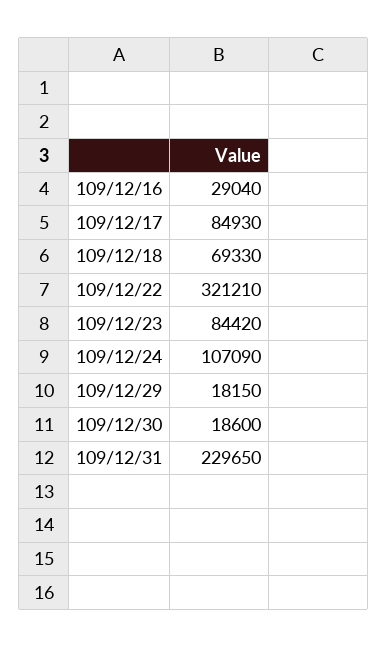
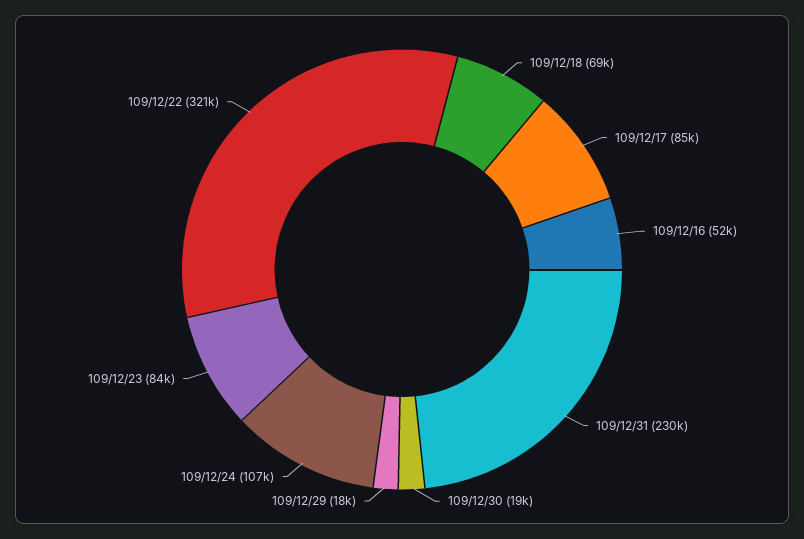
109/12/16: 29040 -> 52000

